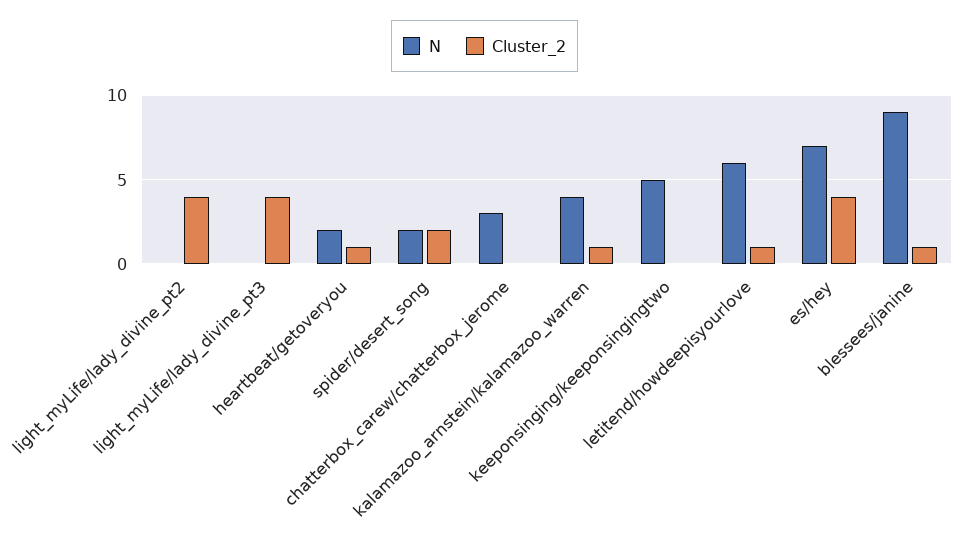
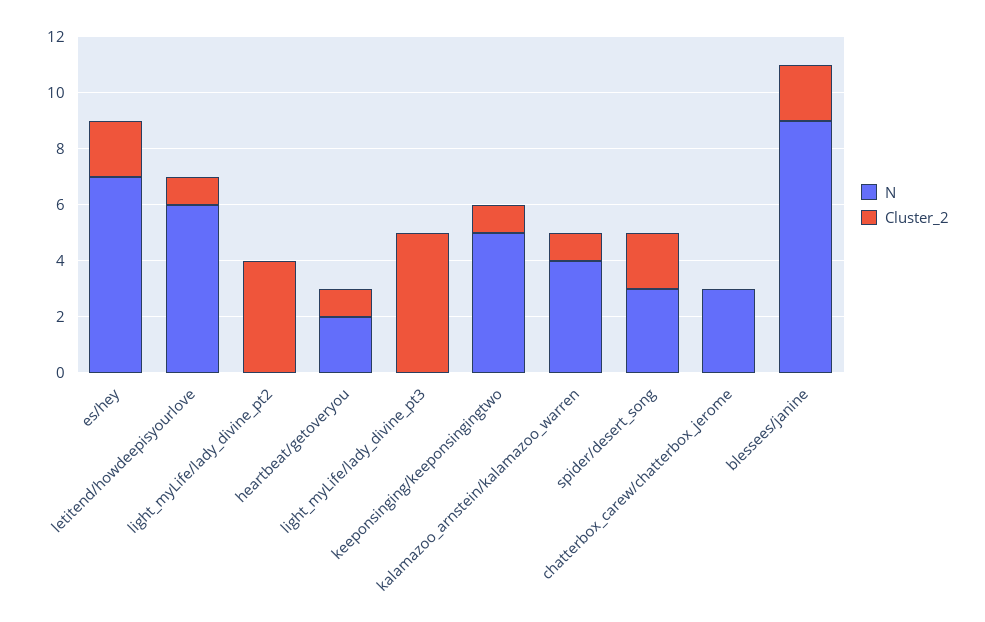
Cluster_2, light_myLife/lady_divine_pt3: 4 -> 5
N, spider/desert_song: 2 -> 3
Cluster_2, keeponsinging/keeponsingingtwo: 0 -> 1
Cluster_2, es/hey: 4 -> 2
Cluster_2, blessees/janine: 1 -> 2

